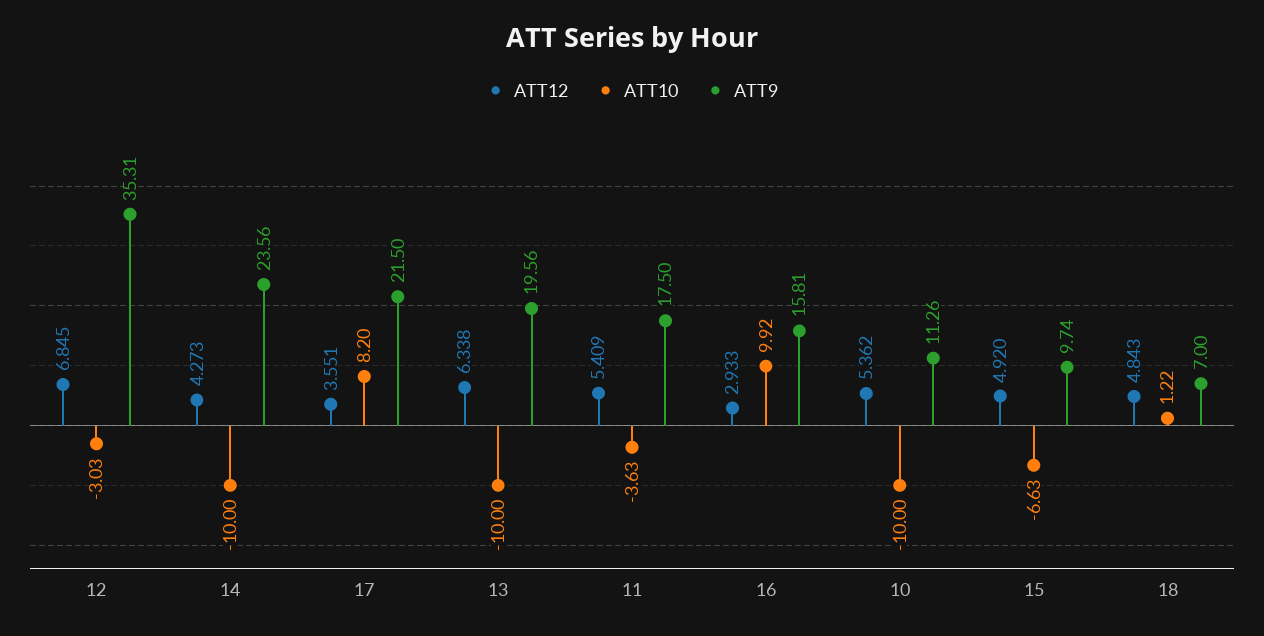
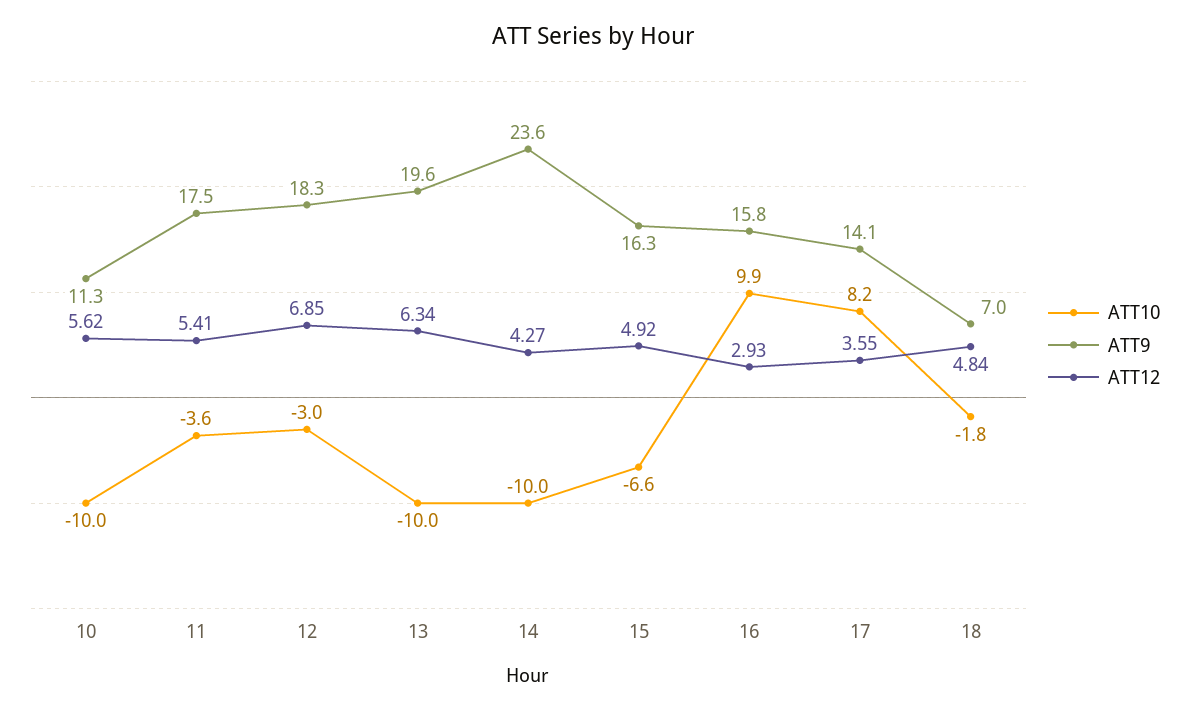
ATT9, 12: 35.31 -> 18.3
ATT9, 17: 21.5 -> 14.1
ATT12, 10: 5.362 -> 5.62
ATT9, 15: 9.74 -> 16.3
ATT10, 18: 1.22 -> -1.8

